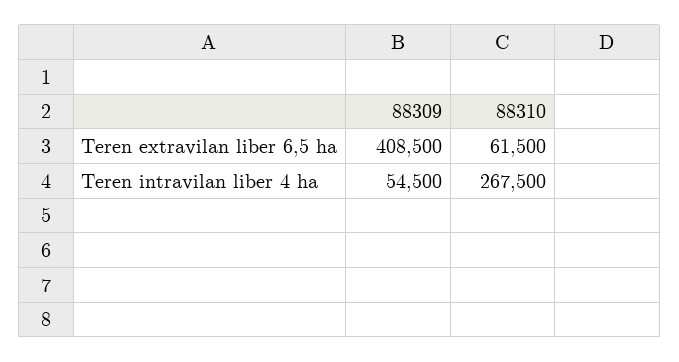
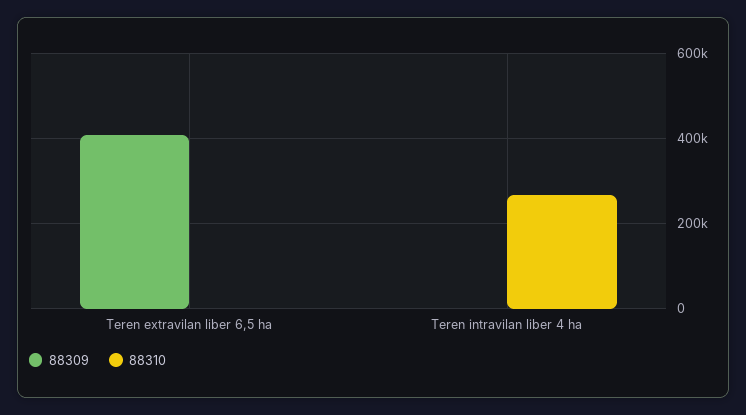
88310, Teren extravilan liber 6,5 ha: 61500 -> 0
88309, Teren intravilan liber 4 ha: 54500 -> 0

